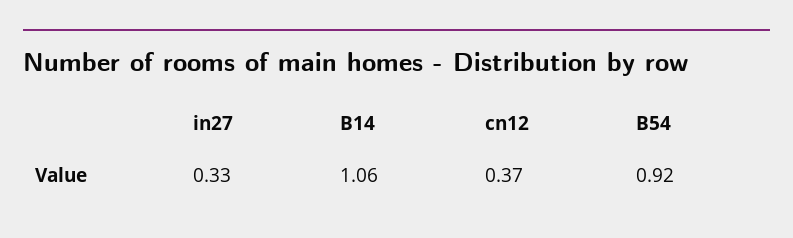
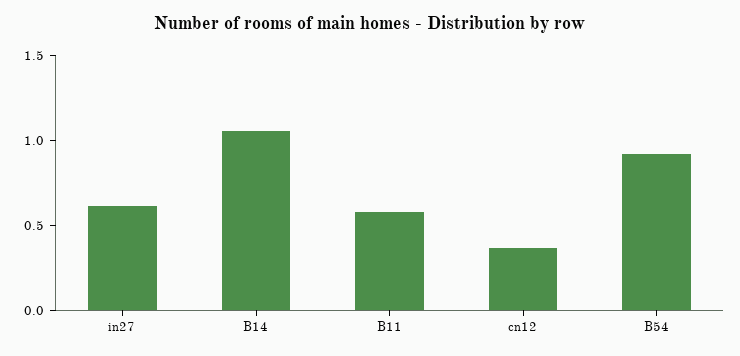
in27: 0.33 -> 0.6
B11: none -> 0.6

